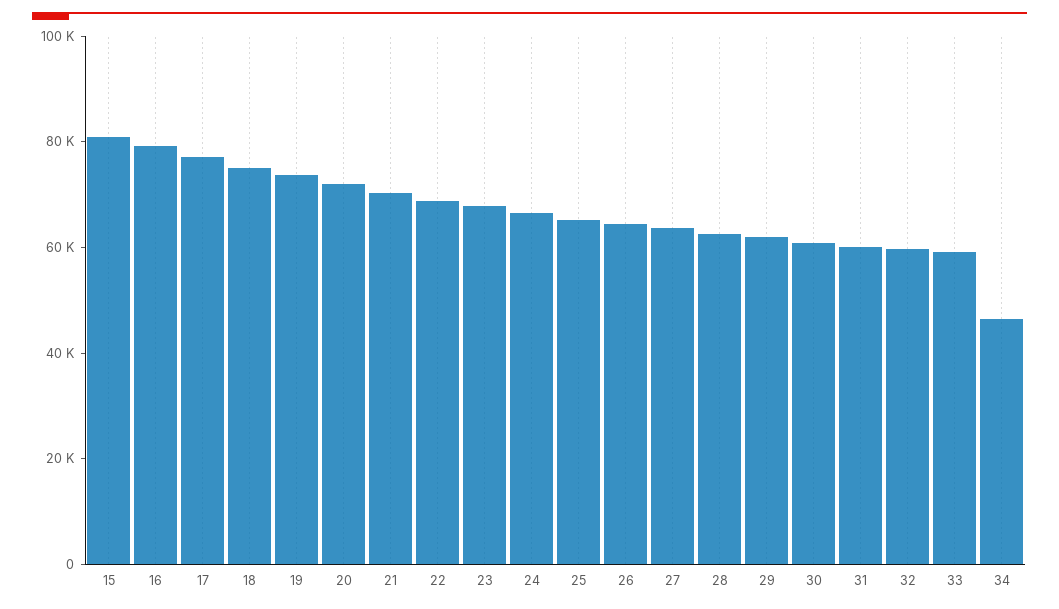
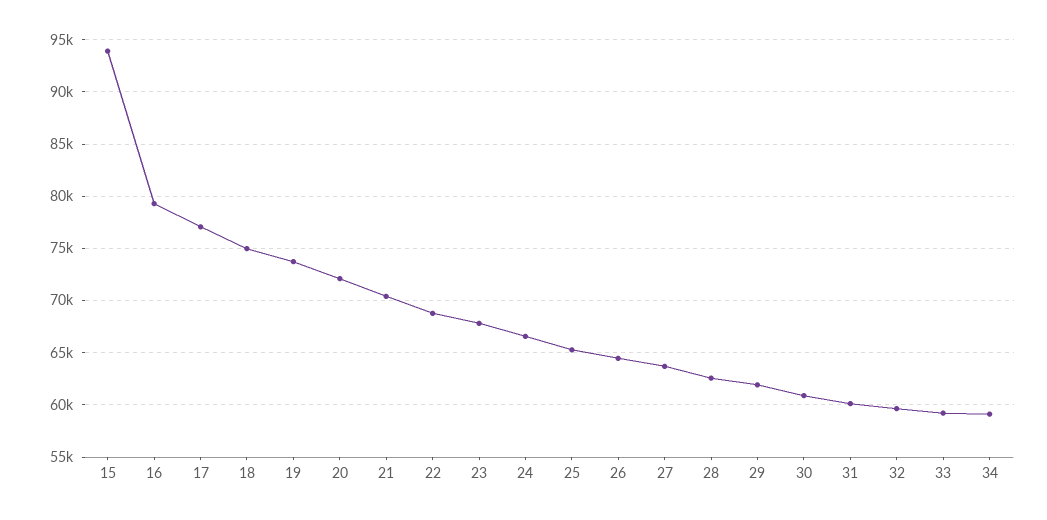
15: 80000 -> 94000
34: 45000 -> 59000

